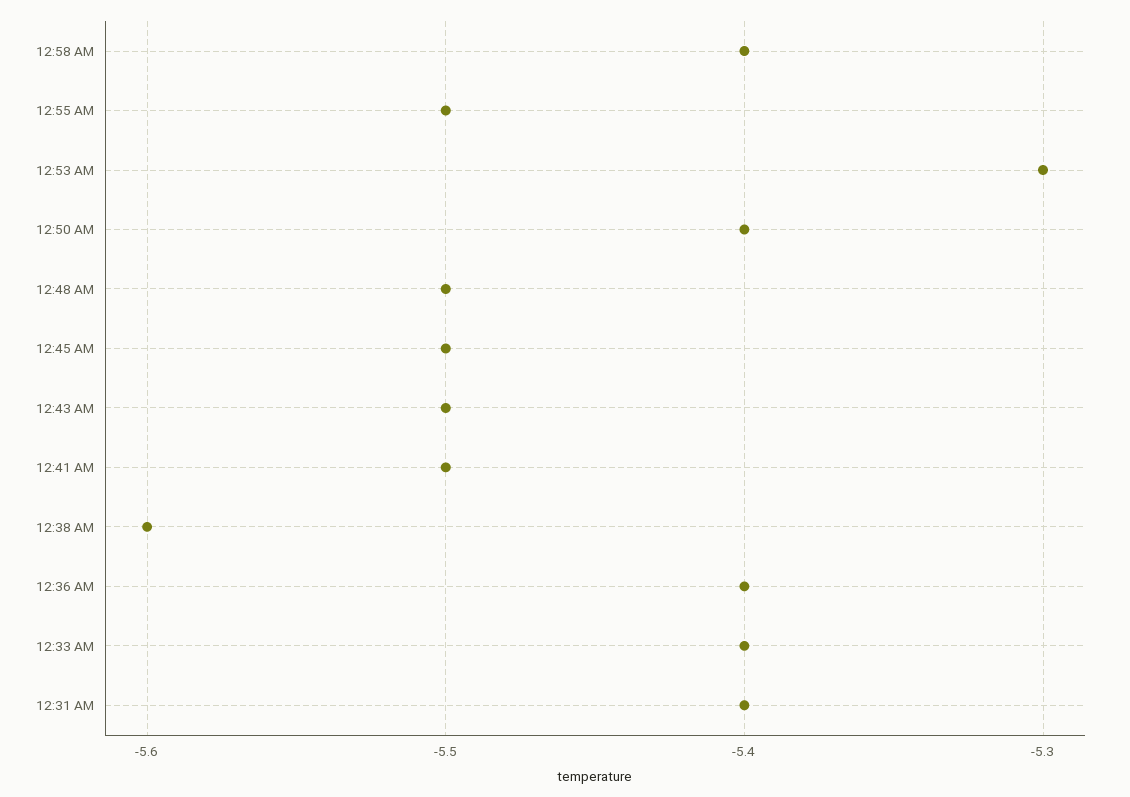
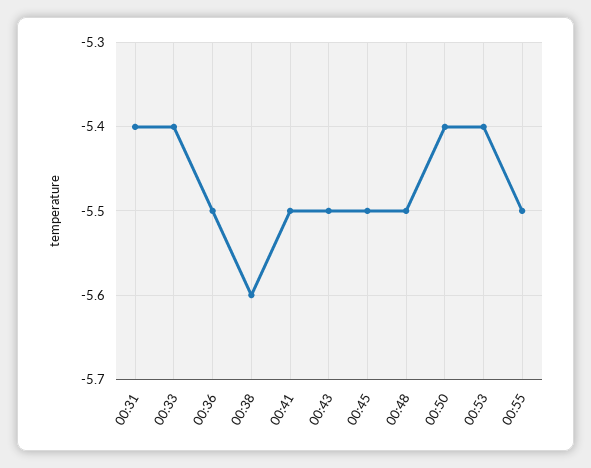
12:58 AM: -5.4 -> none
12:53 AM: -5.3 -> -5.4
12:36 AM: -5.4 -> -5.5

